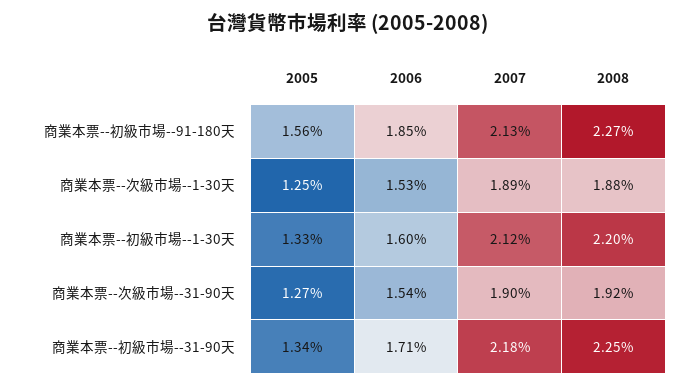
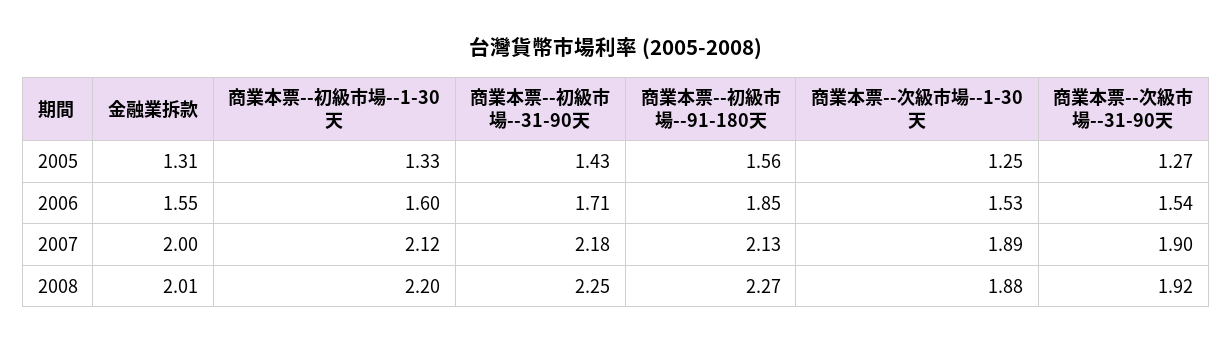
2005, 商業本票--初級市場--31-90天: 1.34 -> 1.43
2005, 金融業拆款: none -> 1.31
2006, 金融業拆款: none -> 1.55
2007, 金融業拆款: none -> 2
2008, 金融業拆款: none -> 2.01

